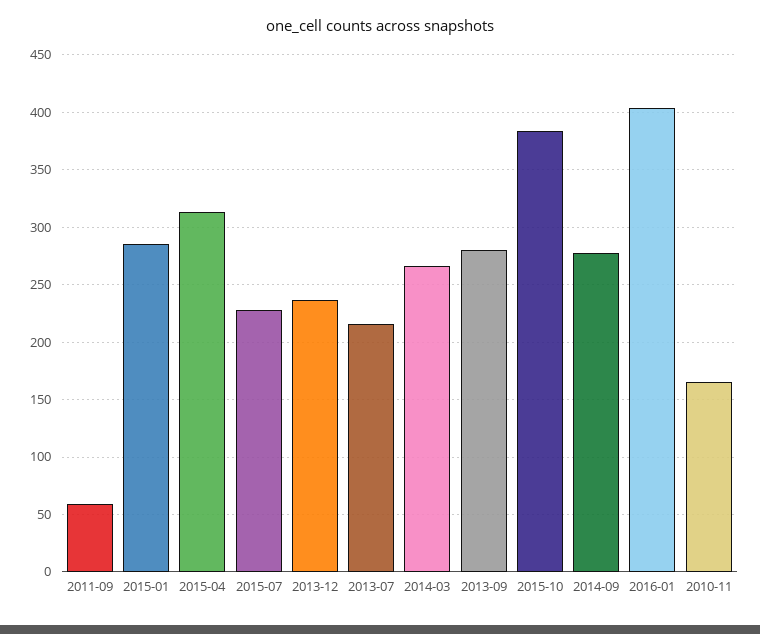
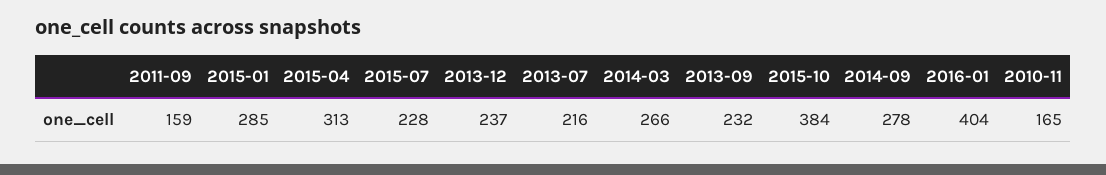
2011-09: 60 -> 159
2013-09: 280 -> 232

